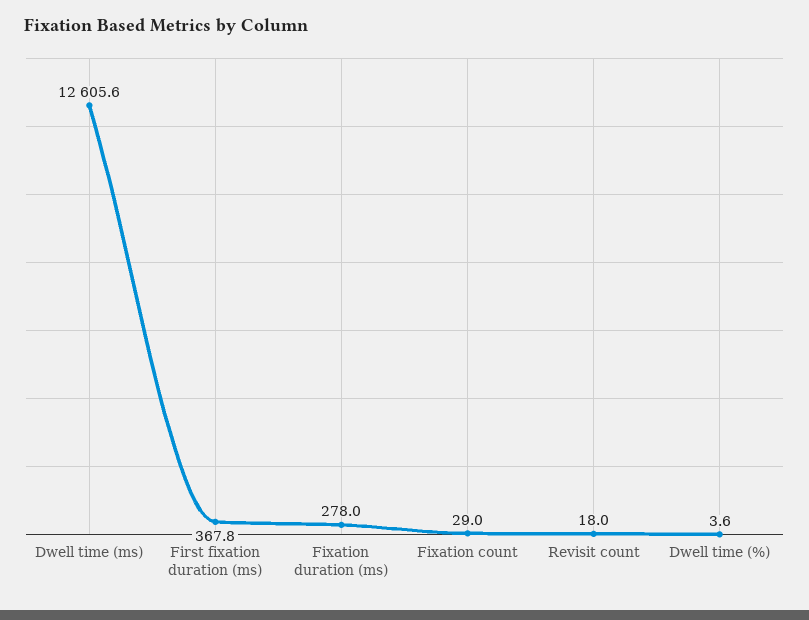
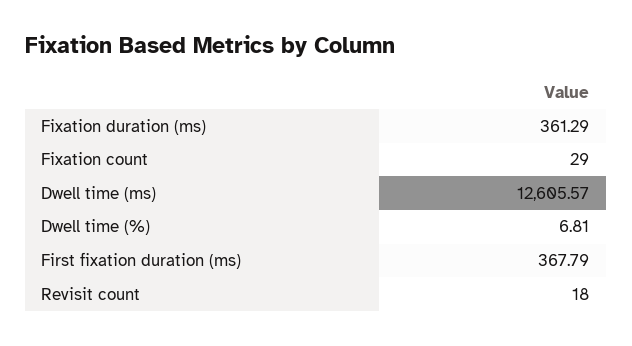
Fixation duration (ms): 278 -> 361.29
Dwell time (%): 3.6 -> 6.81

